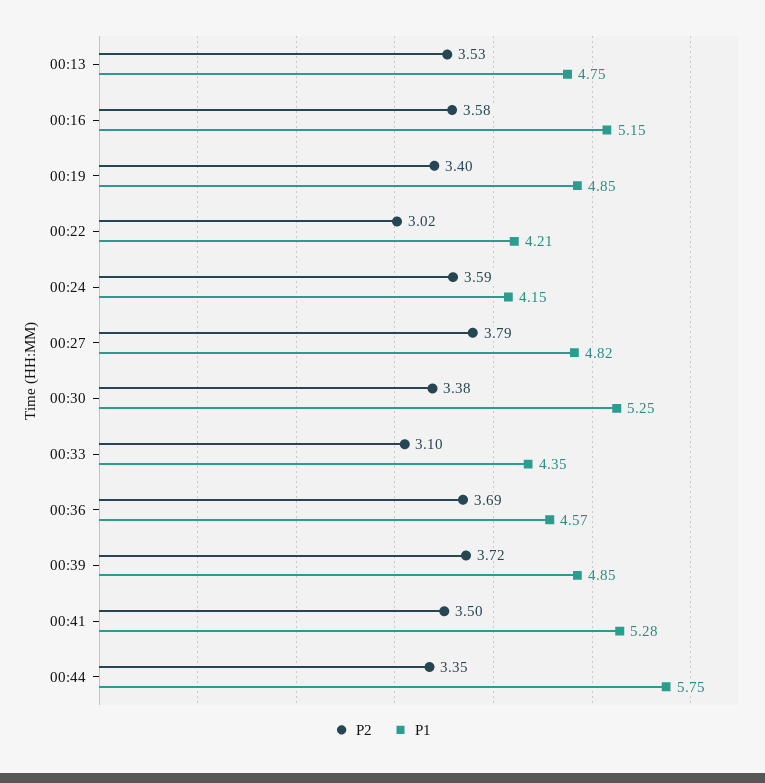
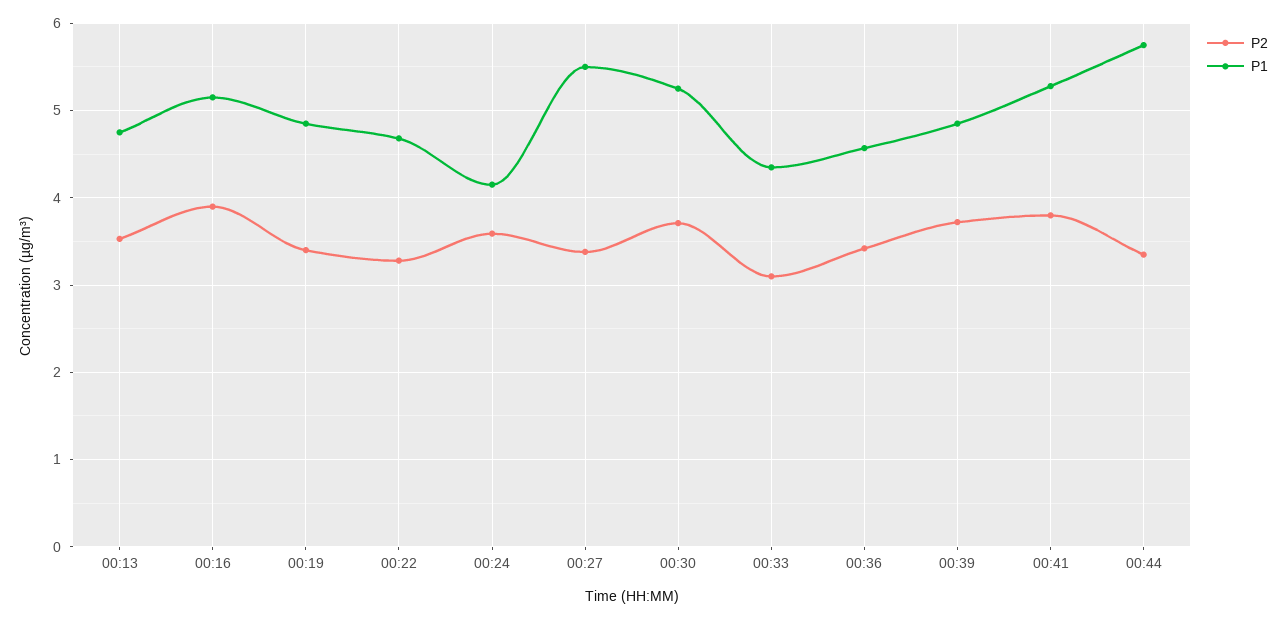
P2, 00:16: 3.58 -> 3.9
P2, 00:22: 3.02 -> 3.3
P1, 00:22: 4.21 -> 4.7
P2, 00:27: 3.79 -> 3.4
P1, 00:27: 4.82 -> 5.5
P2, 00:30: 3.38 -> 3.7
P2, 00:36: 3.69 -> 3.4
P2, 00:41: 3.5 -> 3.8

